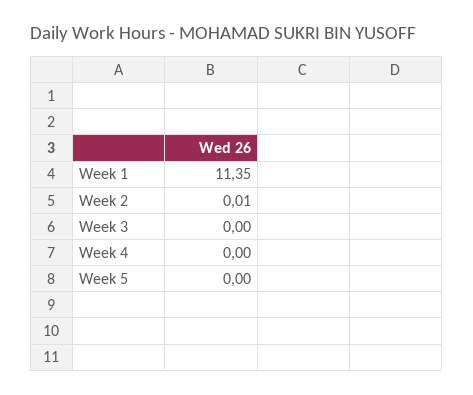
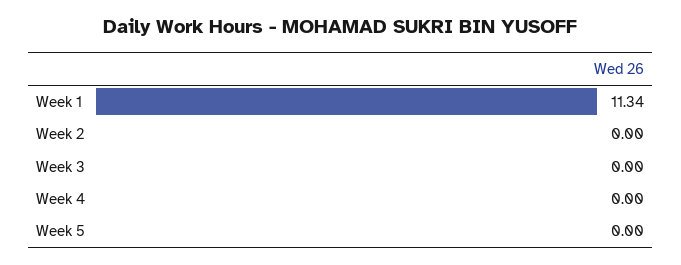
Week 1: 11.35 -> 11.34
Week 2: 0.01 -> 0

